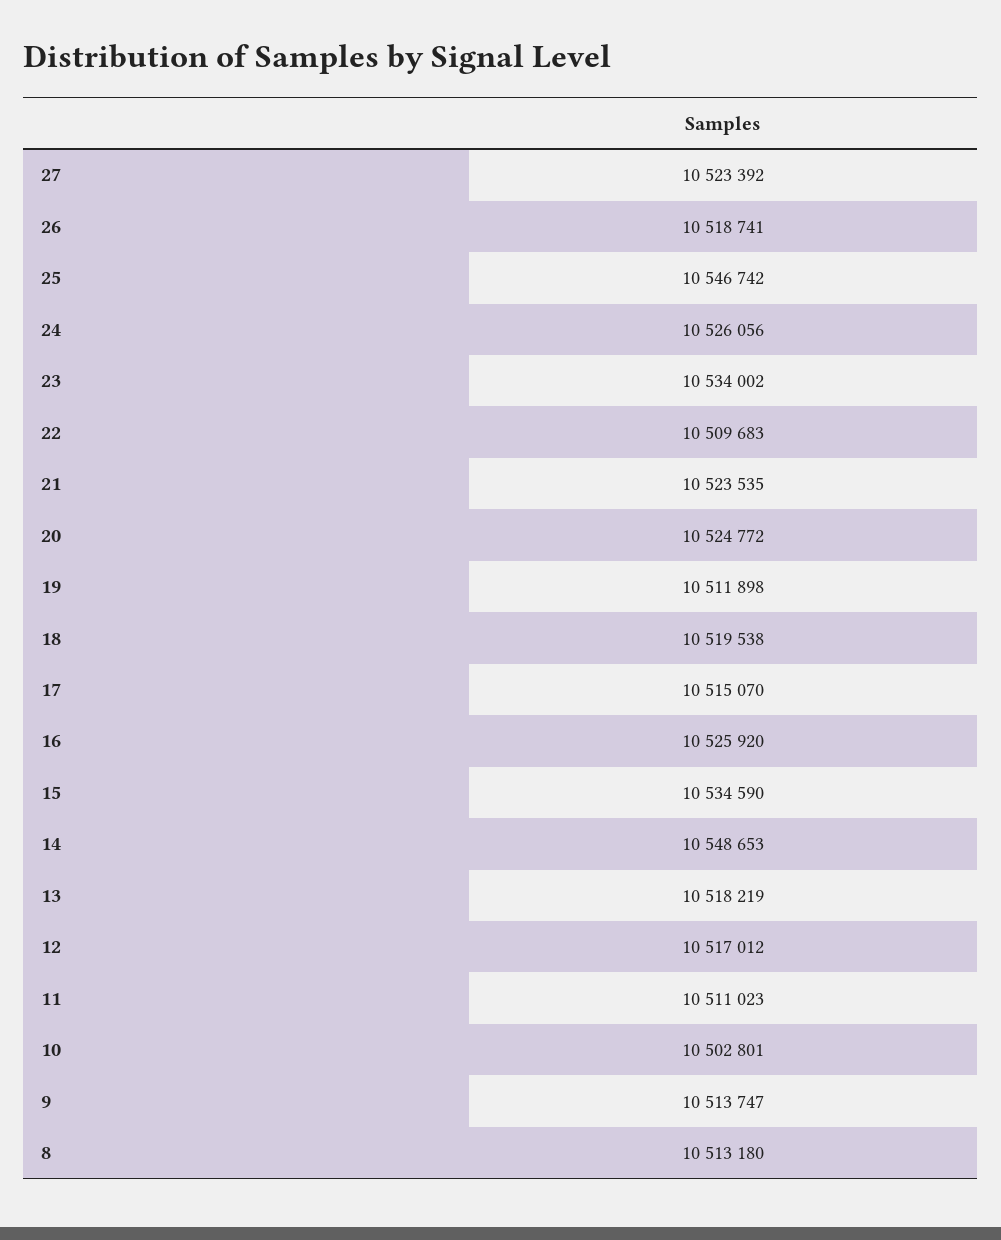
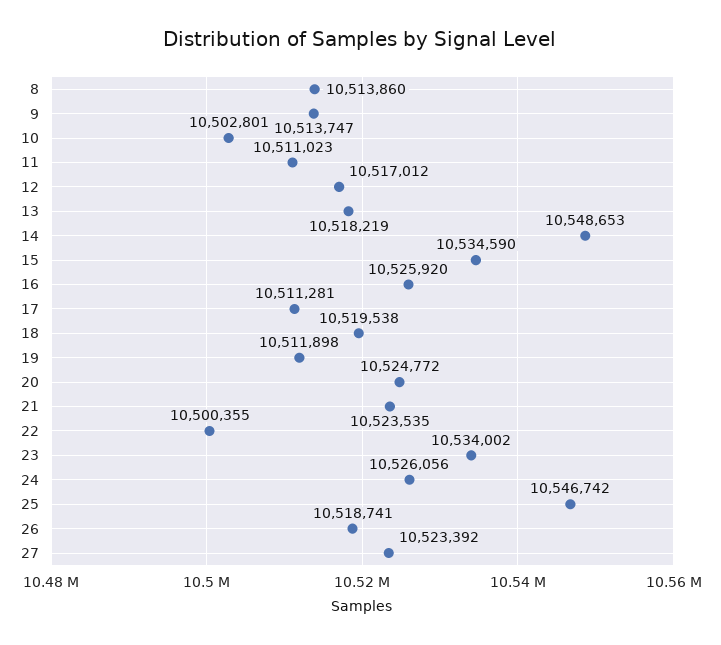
22: 10509683 -> 10500355
17: 10515070 -> 10511281
8: 10513180 -> 10513860

